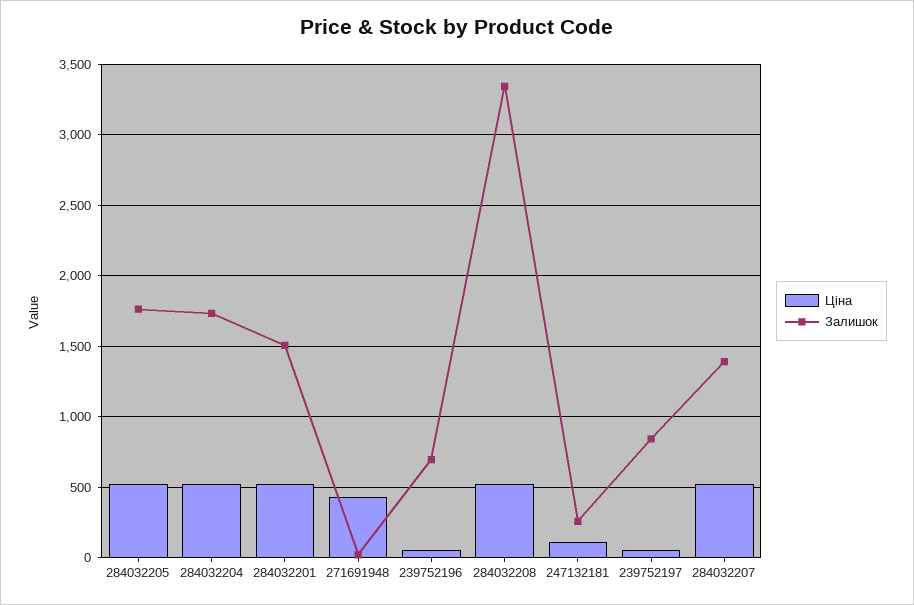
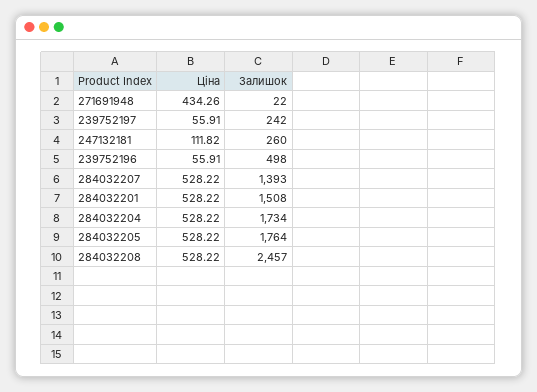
Залишок, 239752196: 700 -> 498
Залишок, 284032208: 3350 -> 2457
Залишок, 239752197: 850 -> 242

